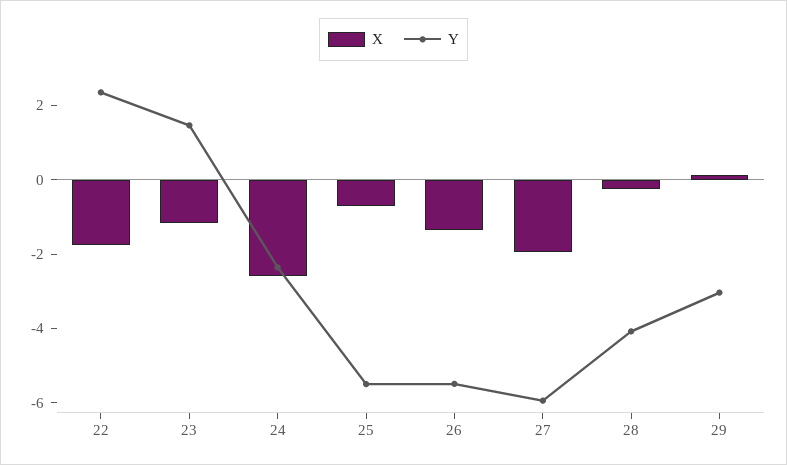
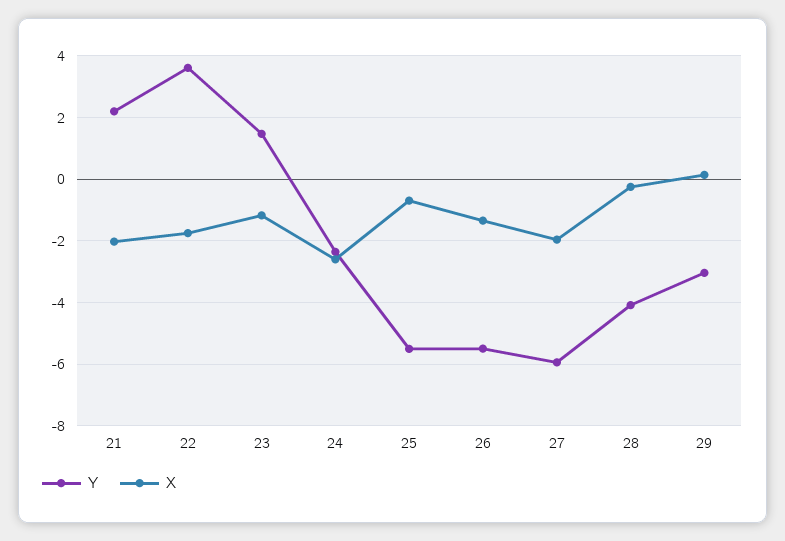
Y, 22: 2.5 -> 3.6
Y, 21: none -> 2.2
X, 21: none -> -2

